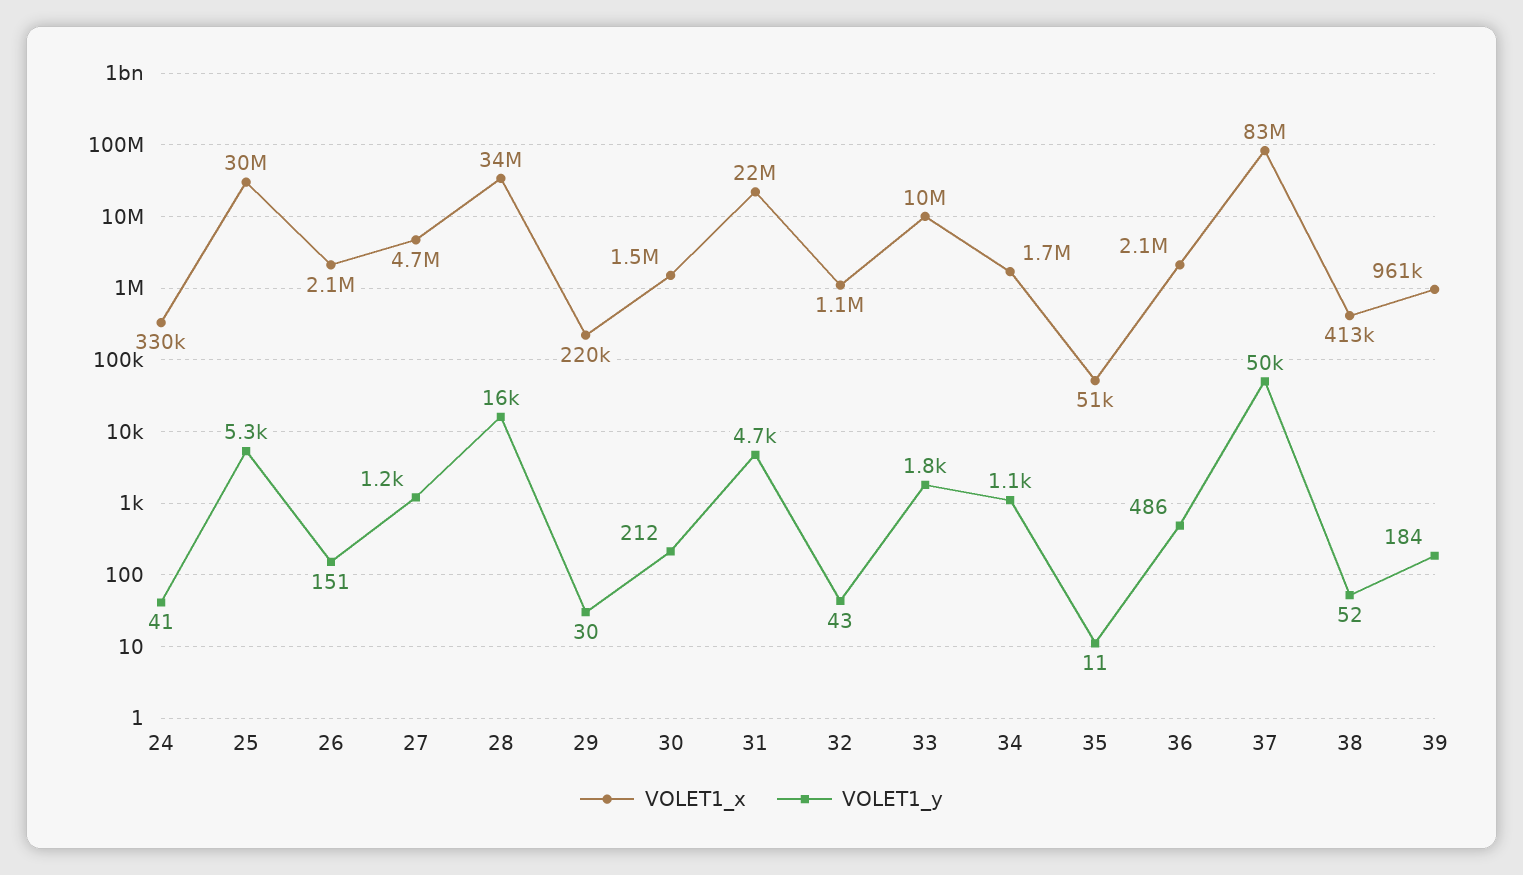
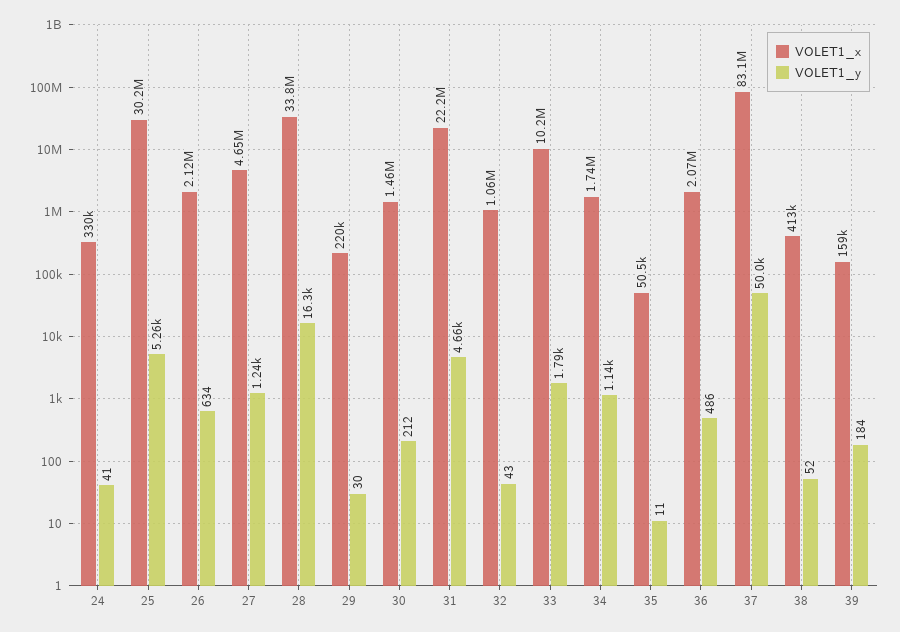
VOLET1_y, 26: 151 -> 634
VOLET1_x, 39: 961000 -> 159000

